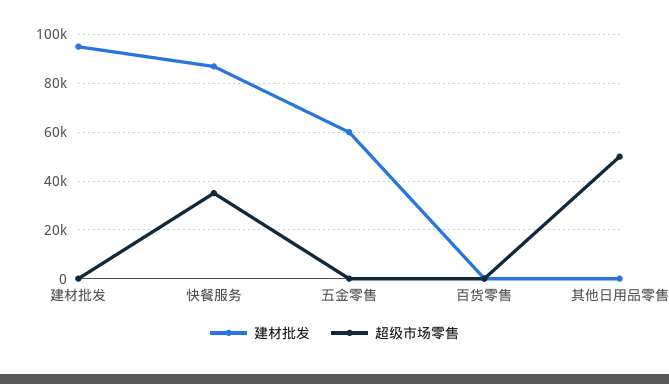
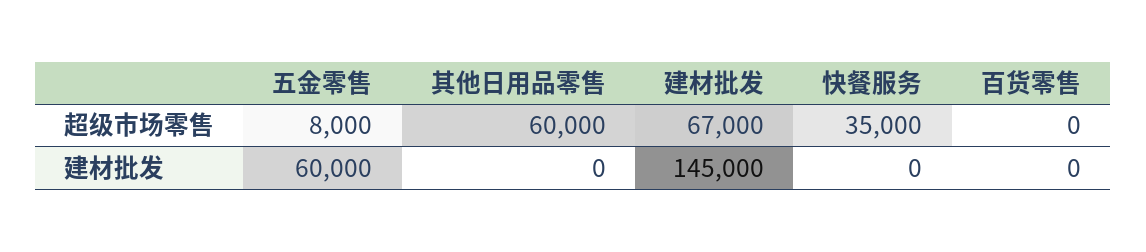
建材批发, 建材批发: 95000 -> 145000
超级市场零售, 建材批发: 0 -> 67000
建材批发, 快餐服务: 87500 -> 0
超级市场零售, 五金零售: 0 -> 8000
超级市场零售, 其他日用品零售: 50000 -> 60000

